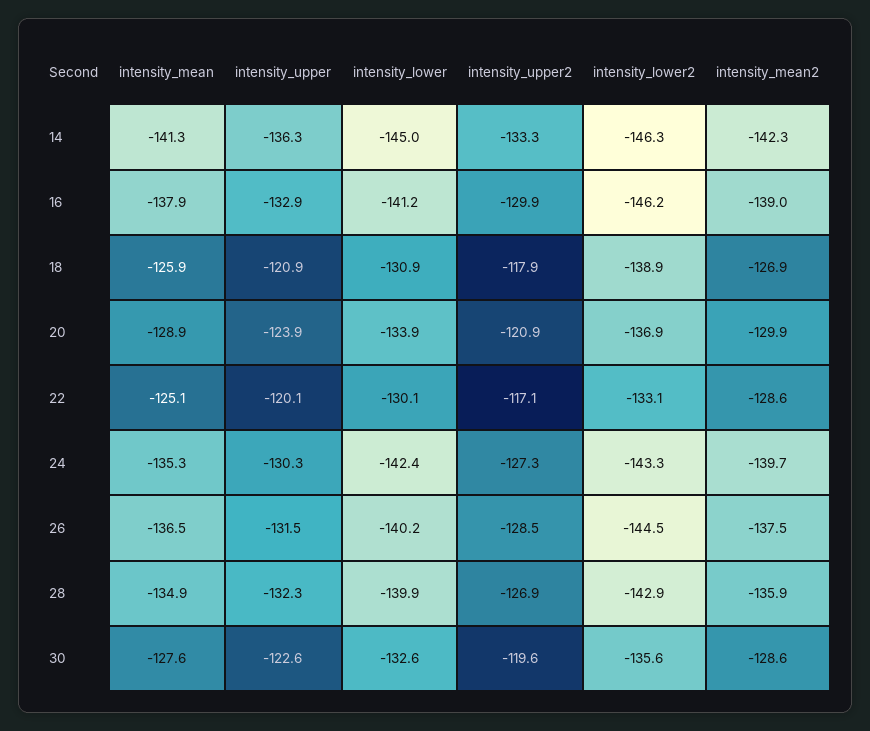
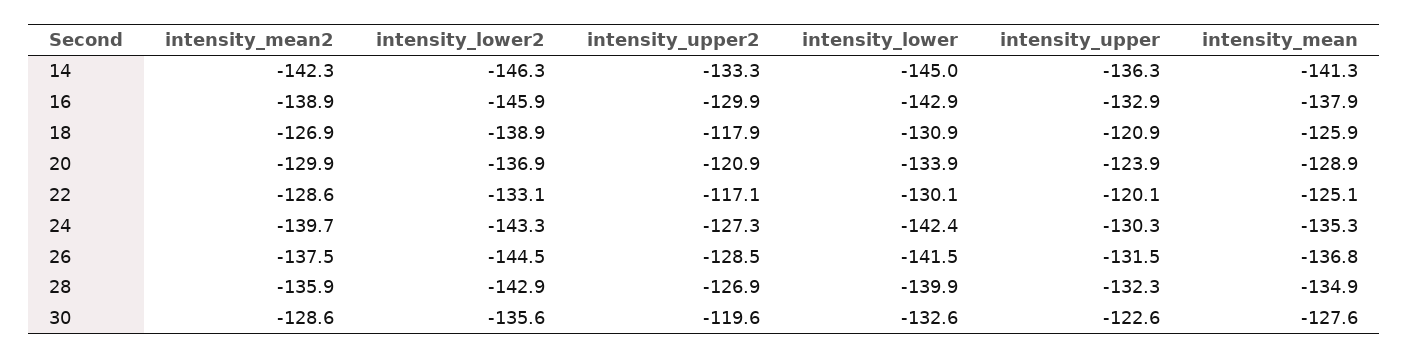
intensity_lower, 16: -141.2 -> -142.9
intensity_lower2, 16: -146.2 -> -145.9
intensity_mean2, 16: -139 -> -138.9
intensity_mean, 26: -136.5 -> -136.8
intensity_lower, 26: -140.2 -> -141.5

